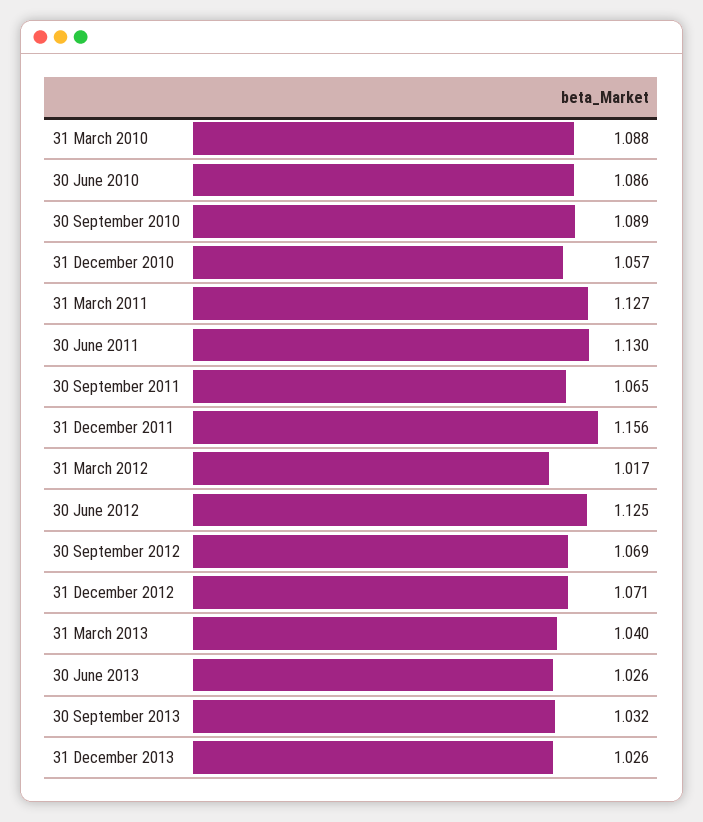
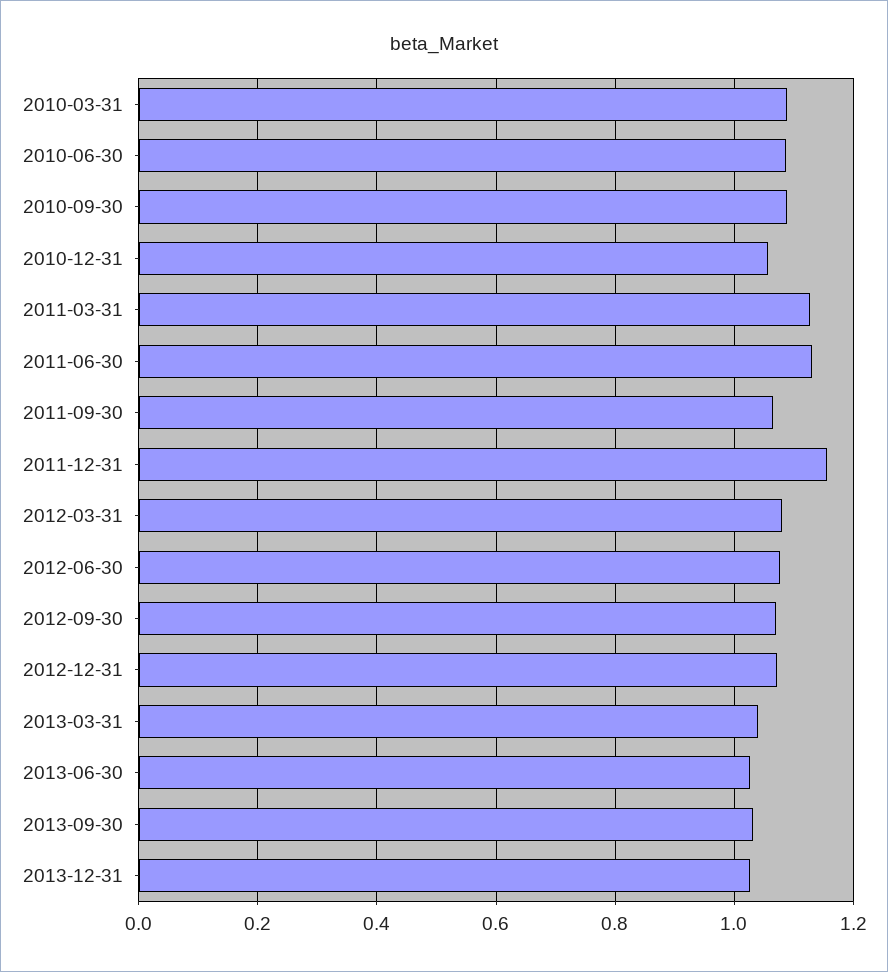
31 March 2012: 1.017 -> 1.08
30 June 2012: 1.125 -> 1.08

